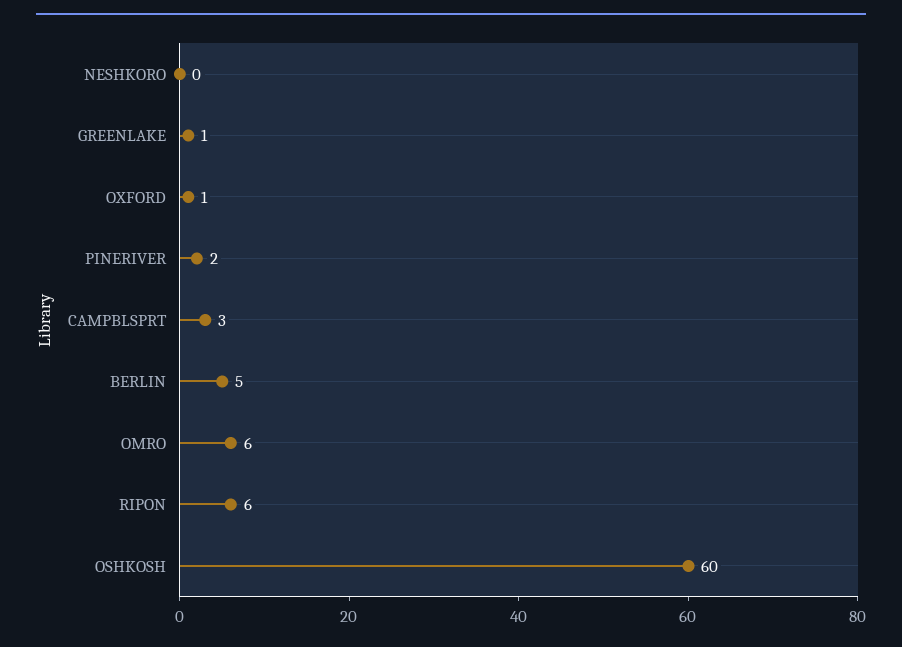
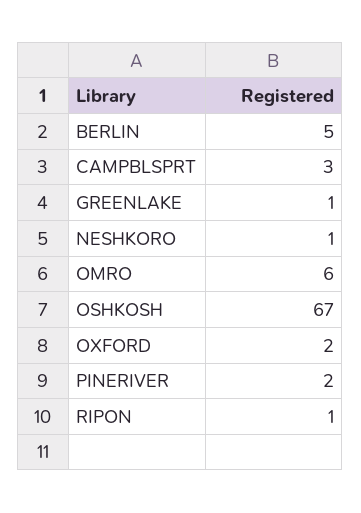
NESHKORO: 0 -> 1
OXFORD: 1 -> 2
RIPON: 6 -> 1
OSHKOSH: 60 -> 67

